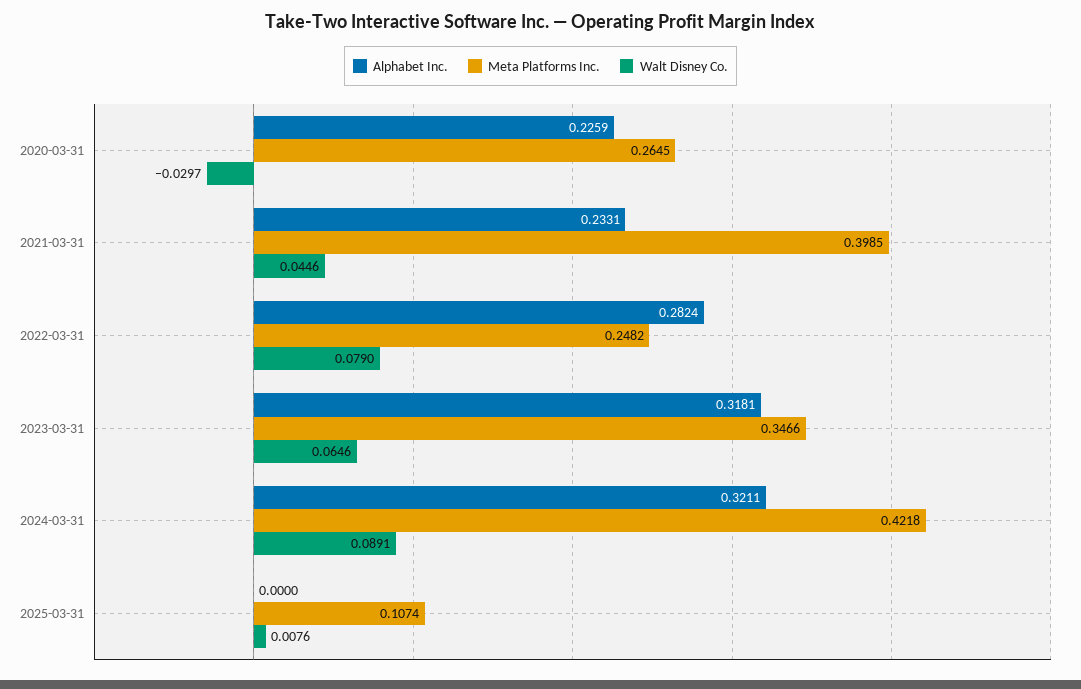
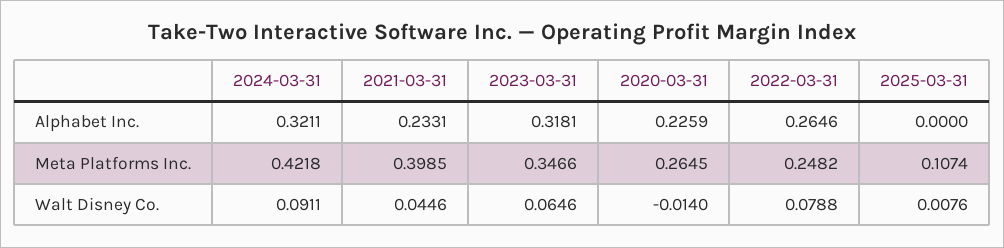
Walt Disney Co., 2020-03-31: -0.0297 -> -0.014
Alphabet Inc., 2022-03-31: 0.2824 -> 0.2646
Walt Disney Co., 2022-03-31: 0.079 -> 0.0788
Walt Disney Co., 2024-03-31: 0.0891 -> 0.0911

